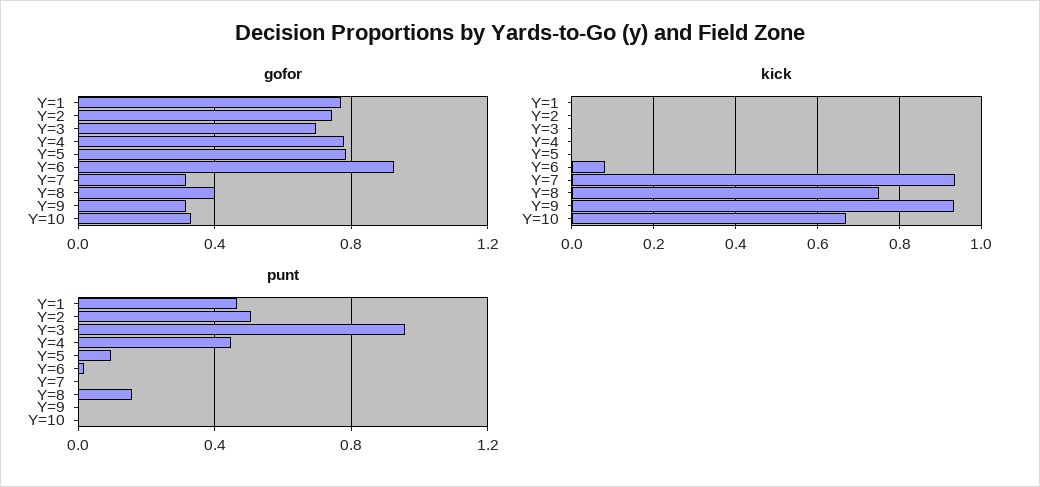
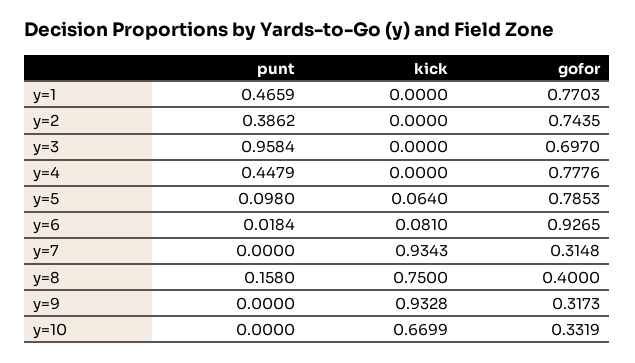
kick, Y=5: 0 -> 0.064
punt, Y=2: 0.5 -> 0.3862

